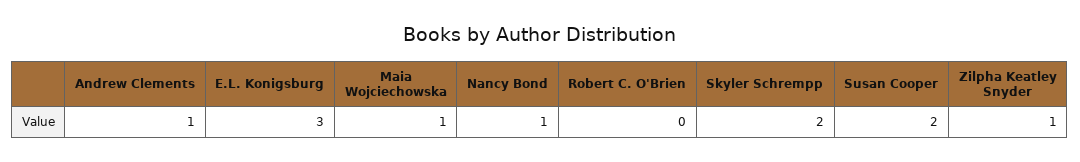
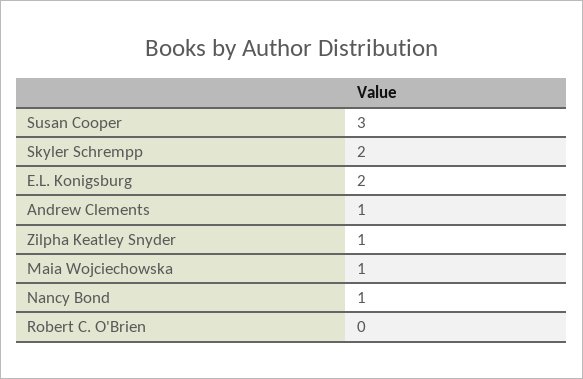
E.L. Konigsburg: 3 -> 2
Susan Cooper: 2 -> 3

